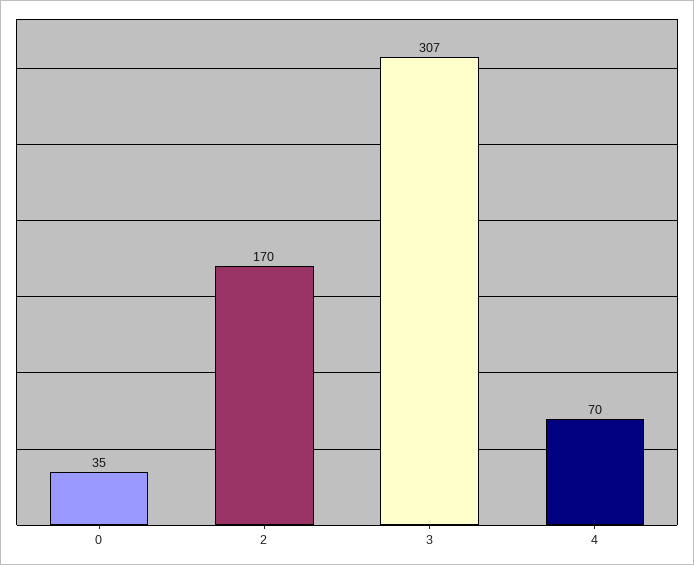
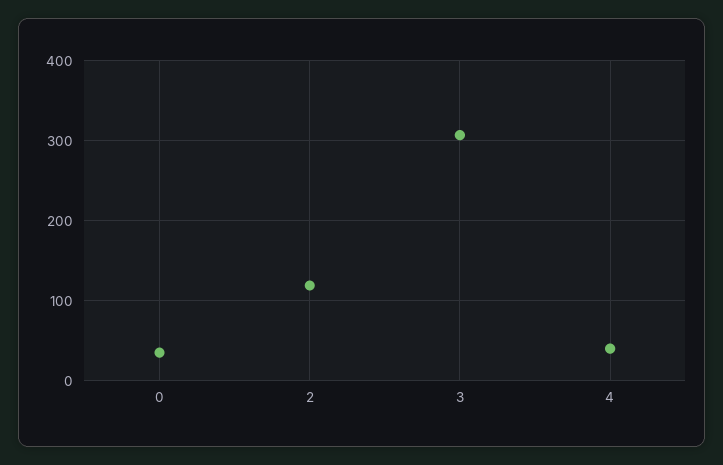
2: 170 -> 120
4: 70 -> 40

